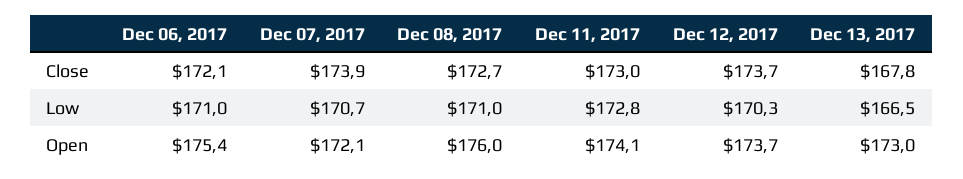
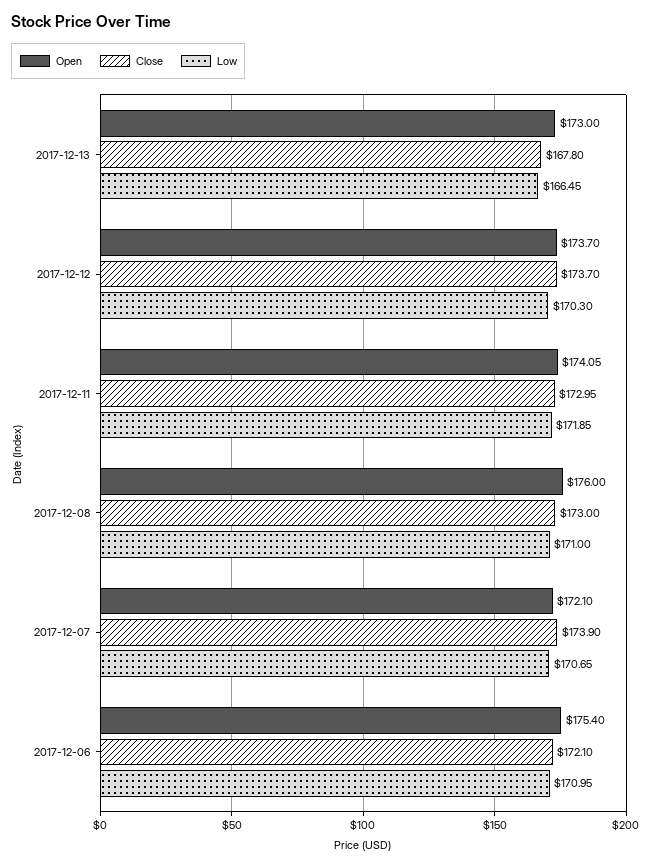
Close, Dec 08, 2017: 172.7 -> 173
Low, Dec 11, 2017: 172.8 -> 171.85

